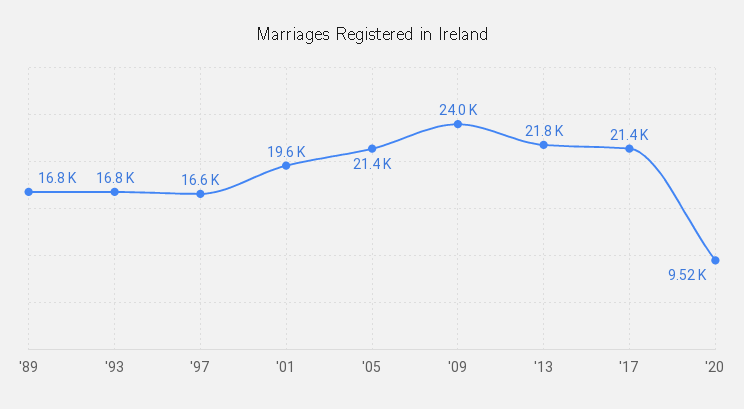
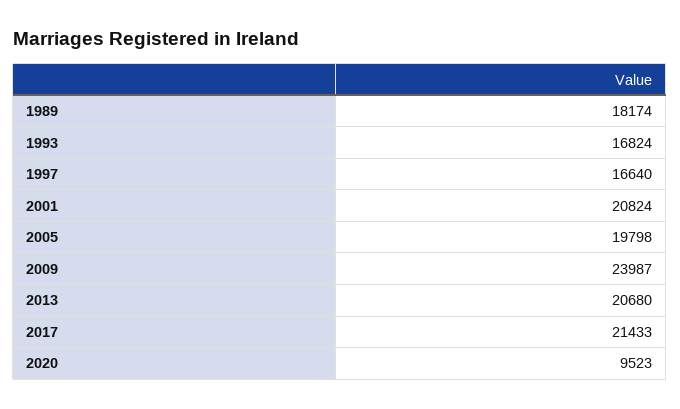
'89: 16800 -> 18174
'01: 19600 -> 20824
'05: 21400 -> 19798
'13: 21800 -> 20680

